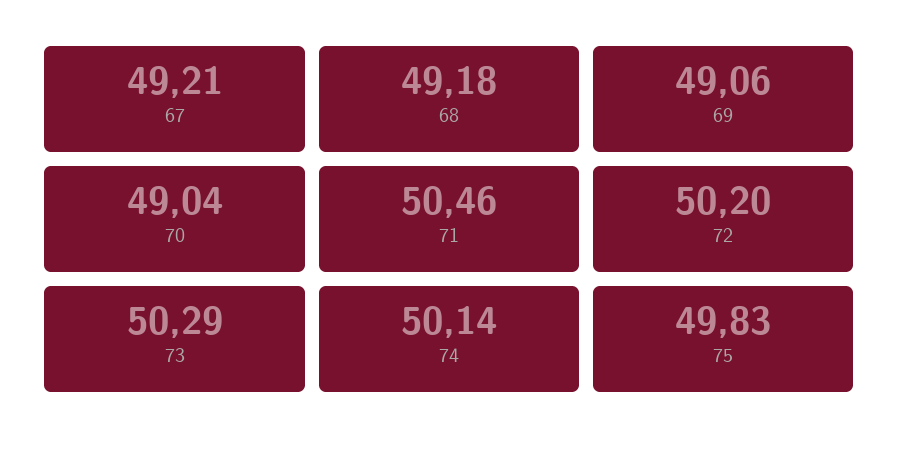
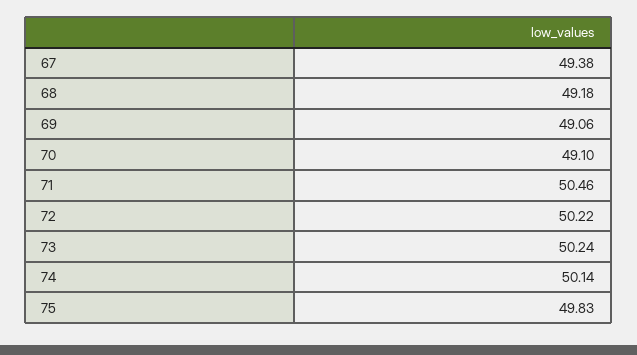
67: 49.21 -> 49.38
70: 49.04 -> 49.1
72: 50.2 -> 50.22
73: 50.29 -> 50.24

